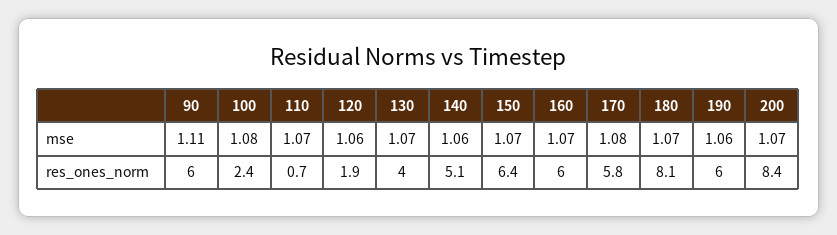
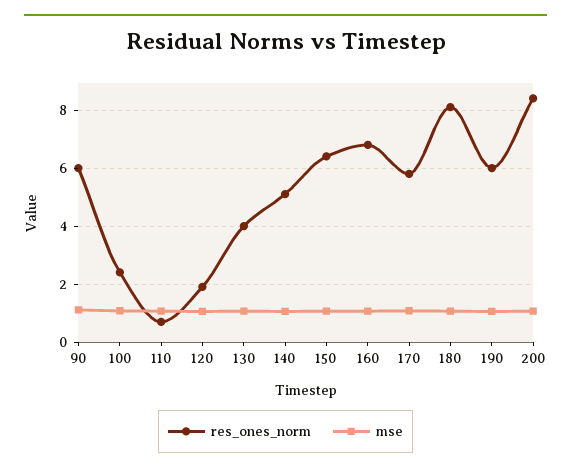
res_ones_norm, 160: 6 -> 6.75

